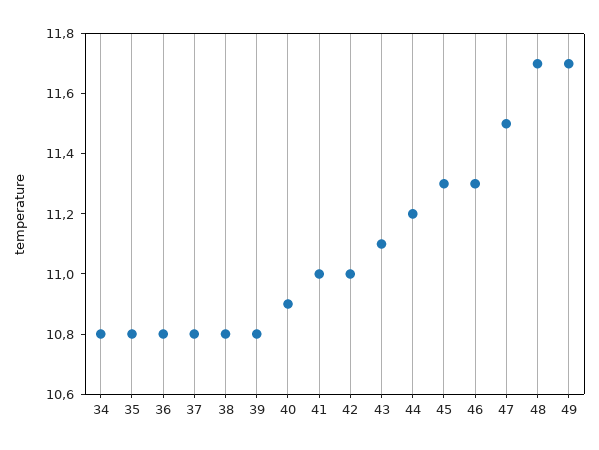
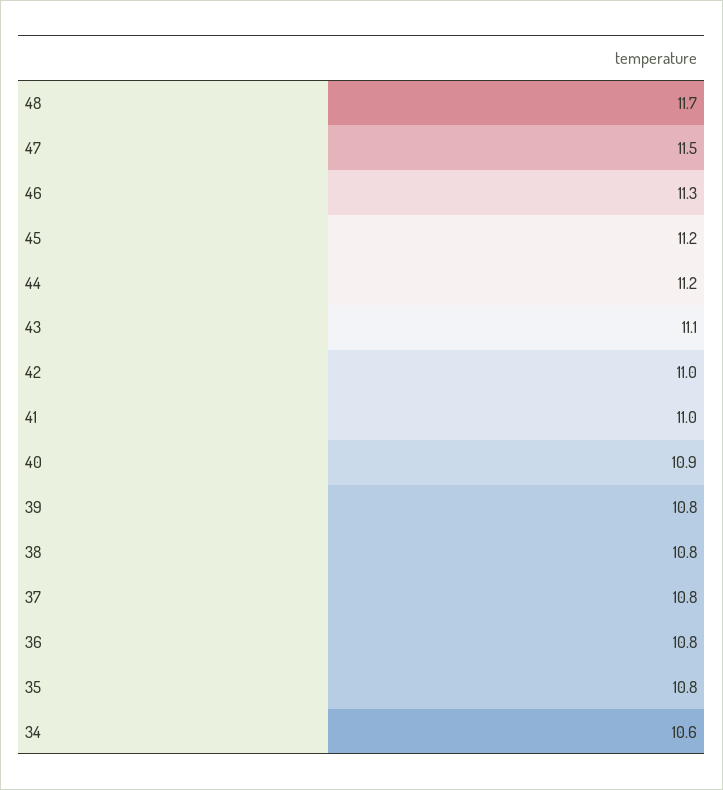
34: 10.8 -> 10.6
45: 11.3 -> 11.2
49: 11.7 -> none

